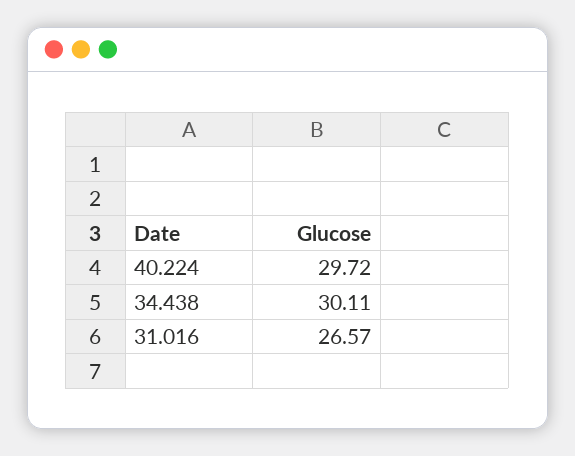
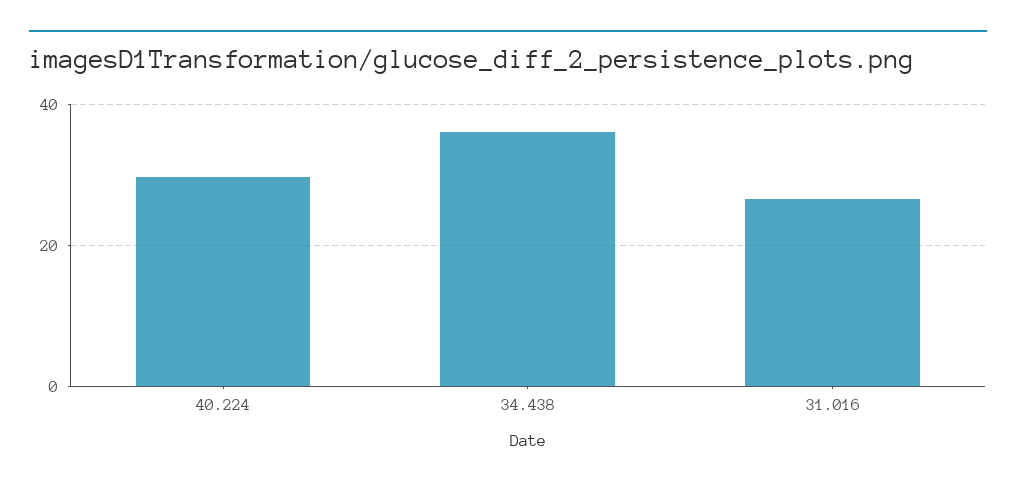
34.438: 30.11 -> 36

